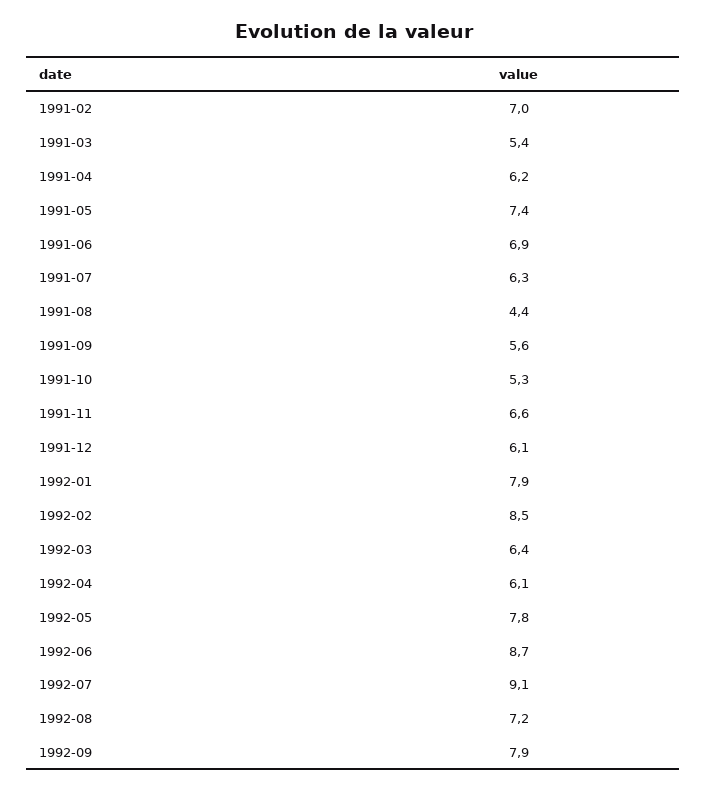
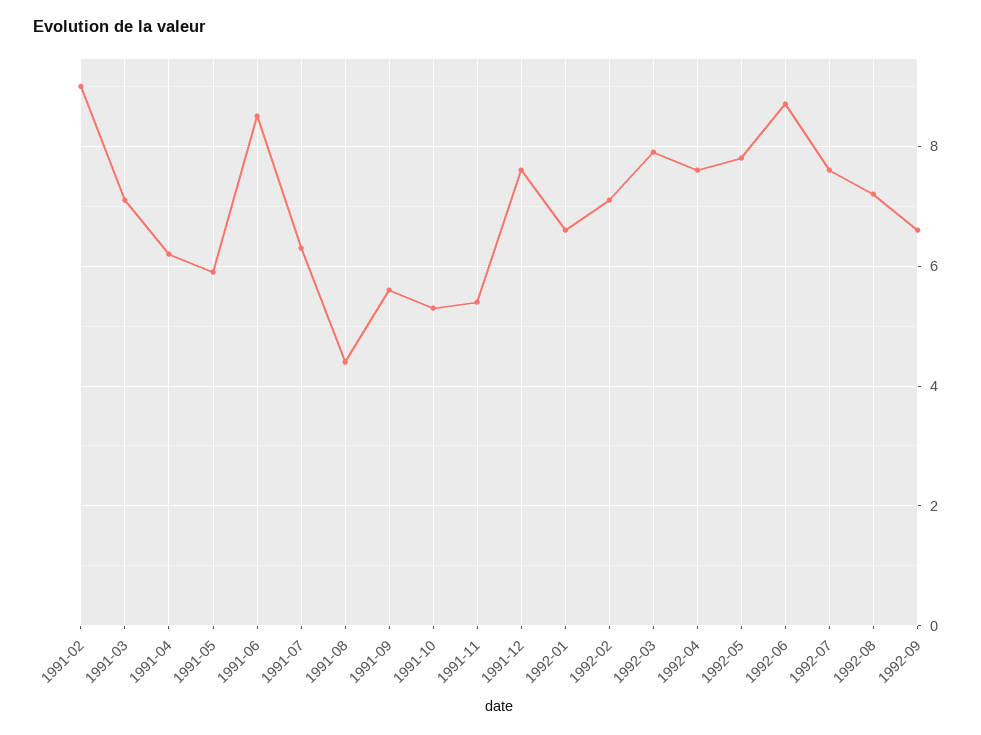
1991-02: 7 -> 9
1991-03: 5.4 -> 7
1991-05: 7.4 -> 6
1991-06: 6.9 -> 8.5
1991-11: 6.6 -> 5.5
1991-12: 6.1 -> 7.5
1992-01: 7.9 -> 6.5
1992-02: 8.5 -> 7
1992-03: 6.4 -> 8
1992-04: 6.1 -> 7.5
1992-07: 9.1 -> 7.5
1992-09: 7.9 -> 6.5

